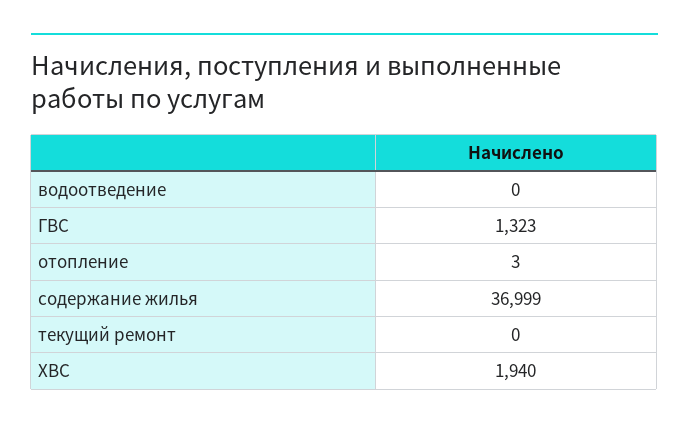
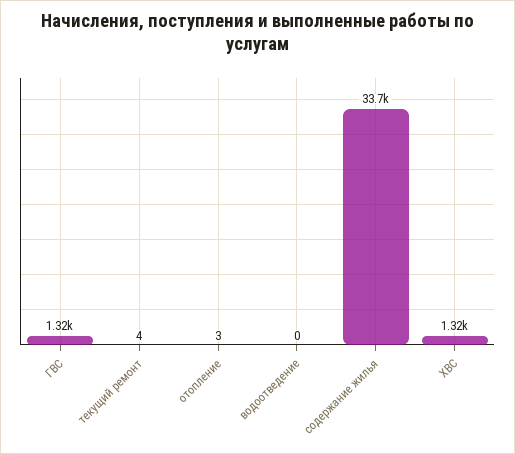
содержание жилья: 36999 -> 33700
текущий ремонт: 0 -> 4
ХВС: 1940 -> 1320

